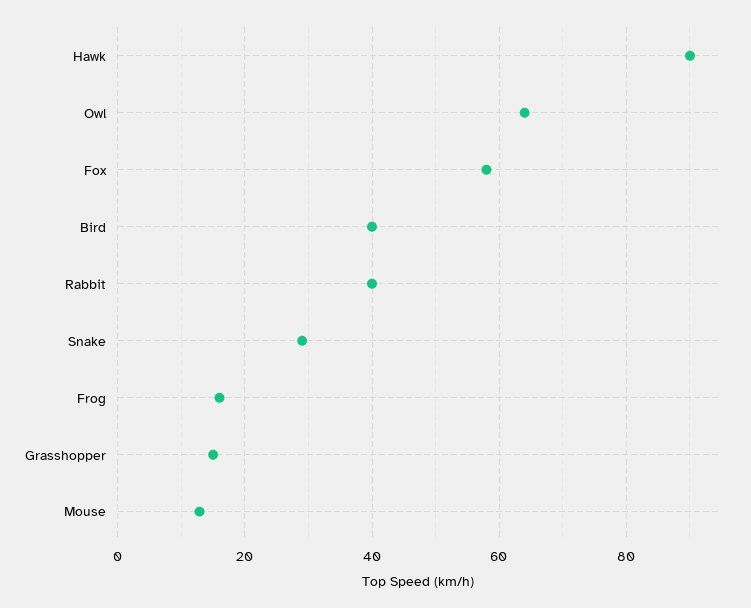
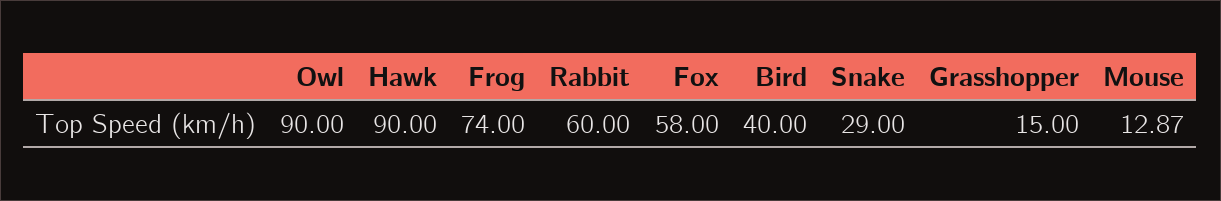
Owl: 64 -> 90
Rabbit: 40 -> 60
Frog: 16 -> 74

